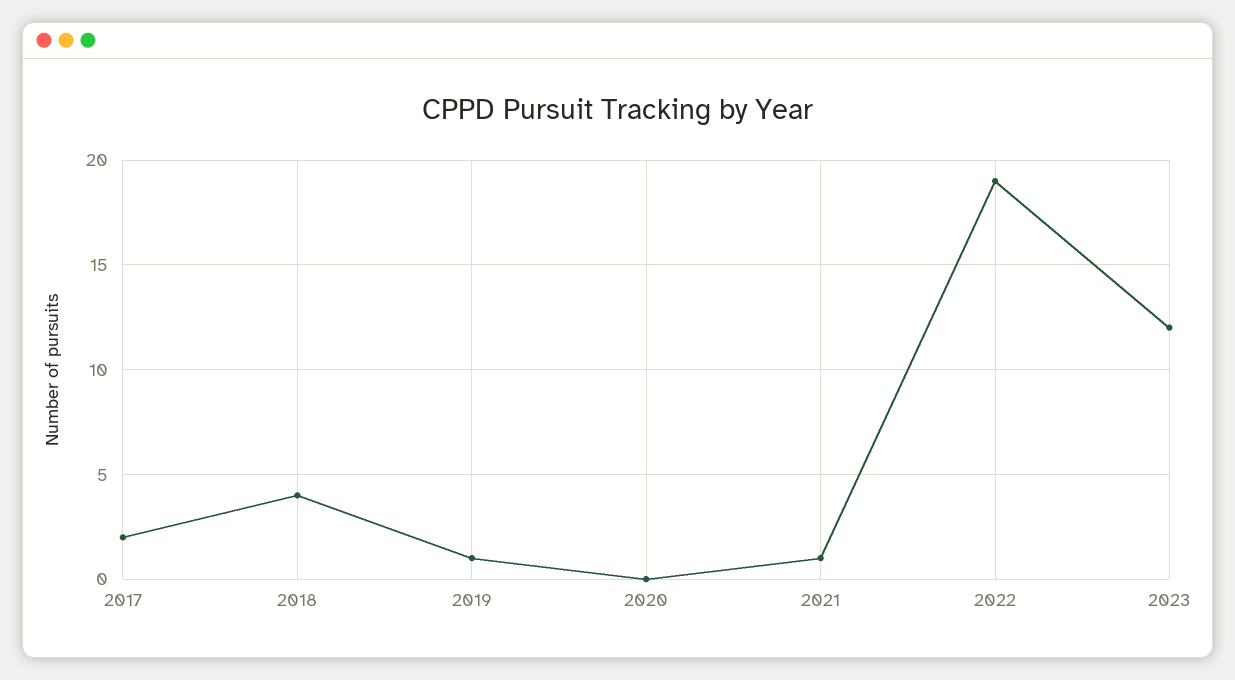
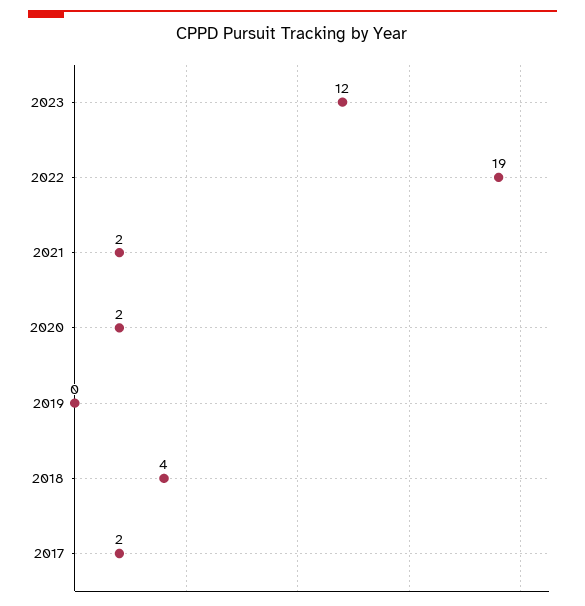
2019: 1 -> 0
2020: 0 -> 2
2021: 1 -> 2

